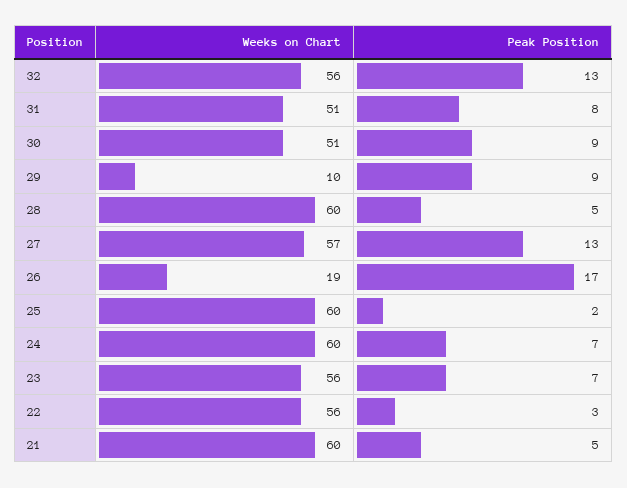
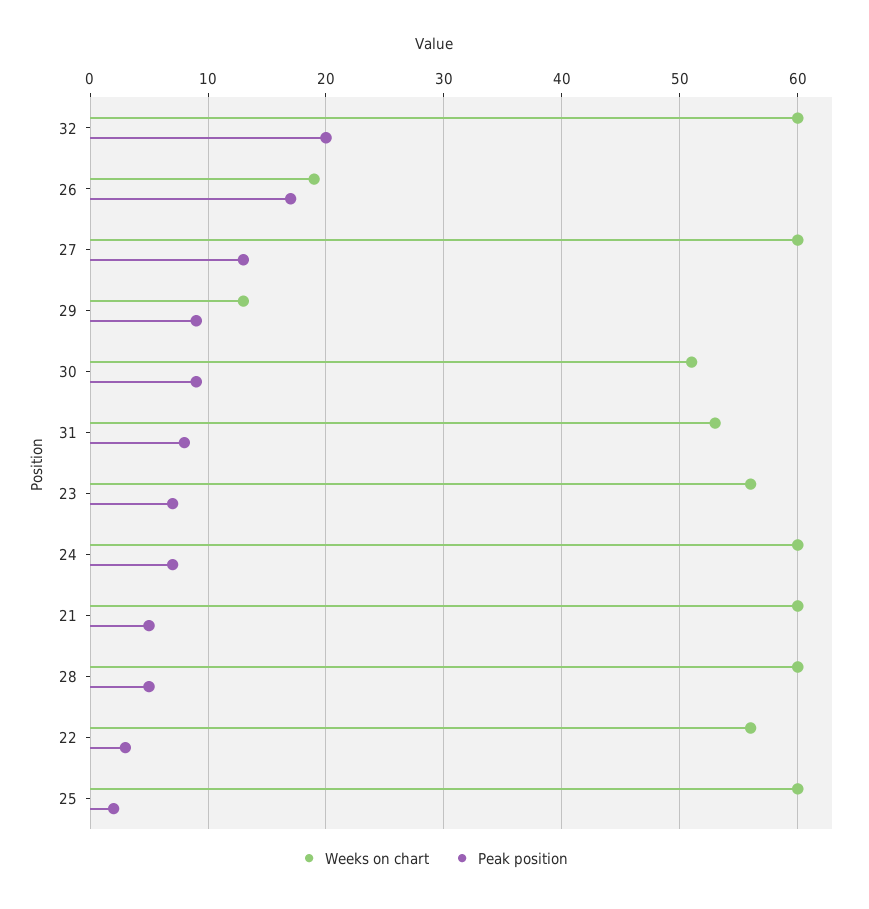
Weeks on Chart, 32: 56 -> 60
Peak Position, 32: 13 -> 20
Weeks on Chart, 31: 51 -> 53
Weeks on Chart, 29: 10 -> 13
Weeks on Chart, 27: 57 -> 60

